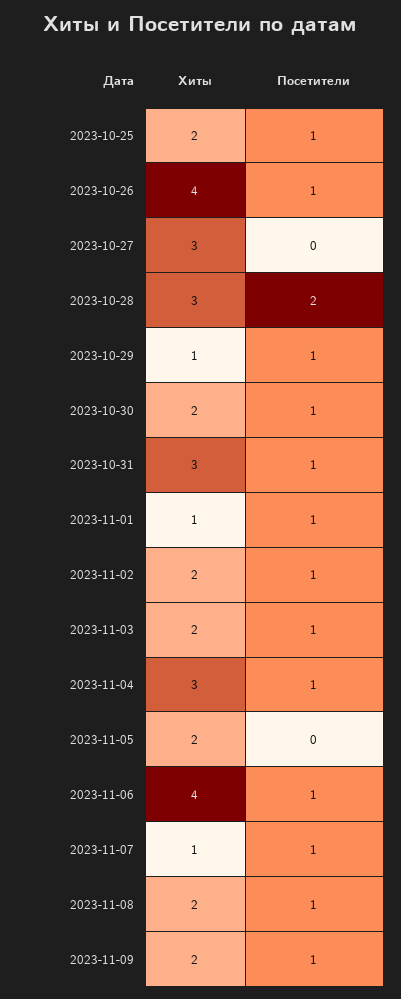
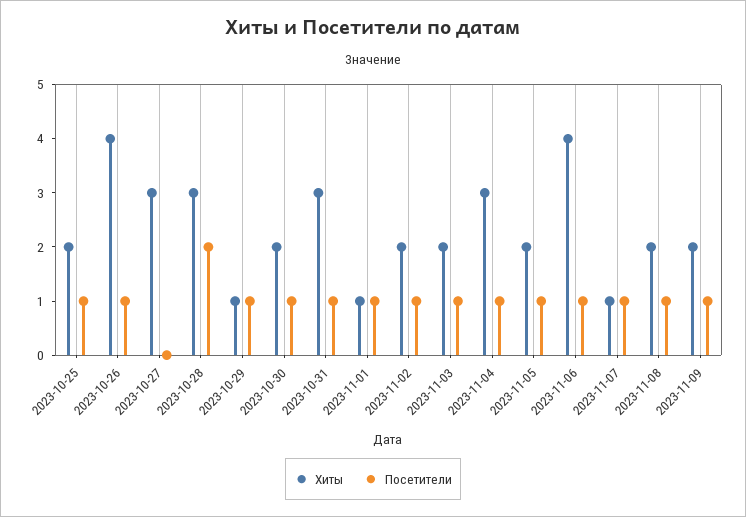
Посетители, 2023-11-05: 0 -> 1

